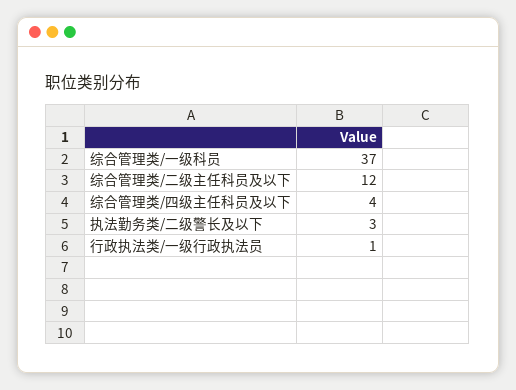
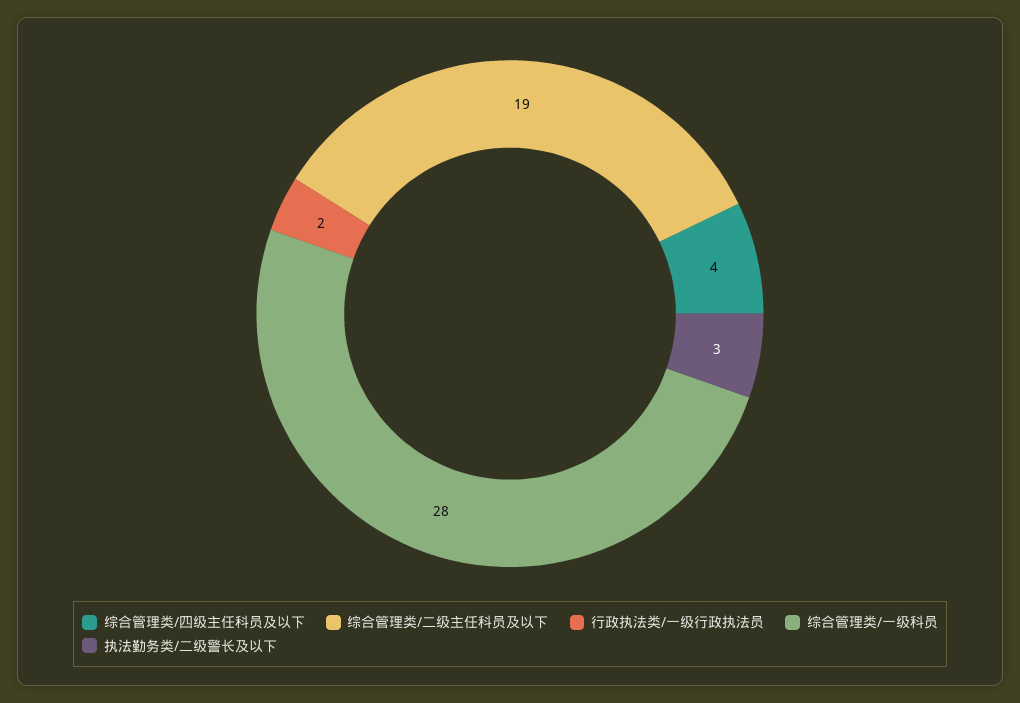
综合管理类/一级科员: 37 -> 28
综合管理类/二级主任科员及以下: 12 -> 19
行政执法类/一级行政执法员: 1 -> 2

